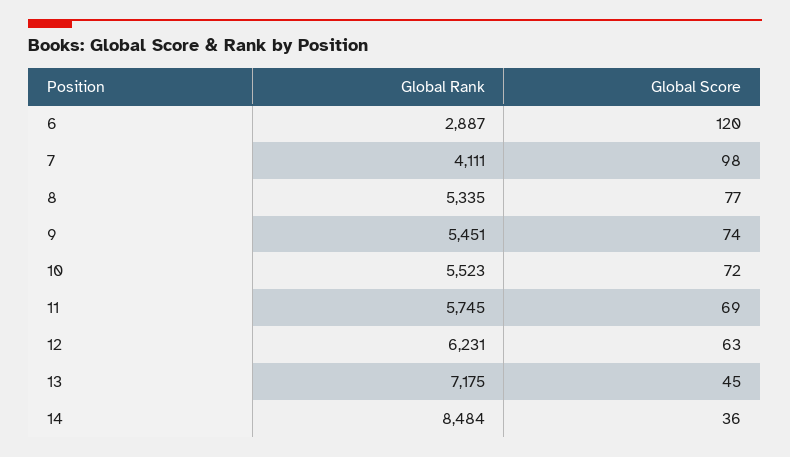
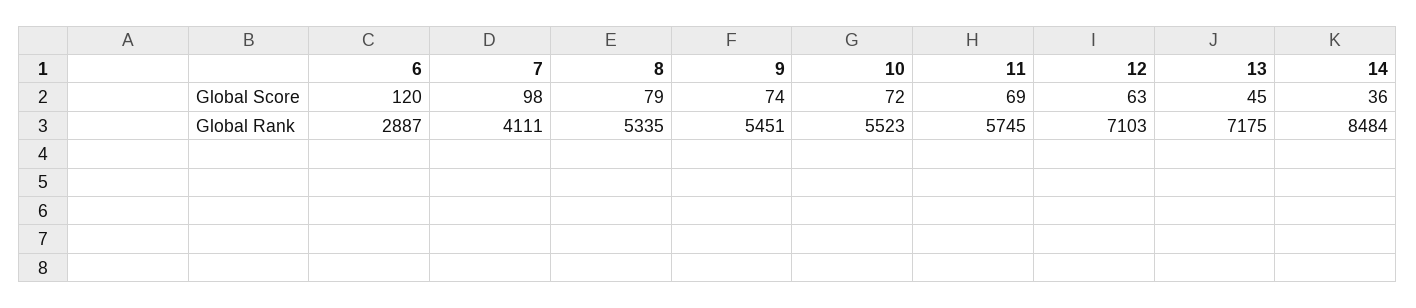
Global Score, 8: 77 -> 79
Global Rank, 12: 6231 -> 7103

